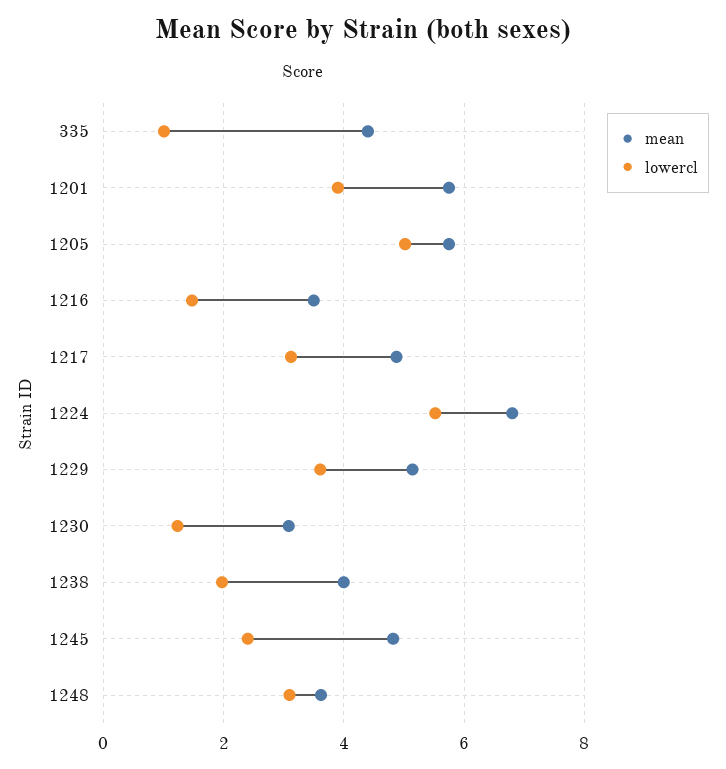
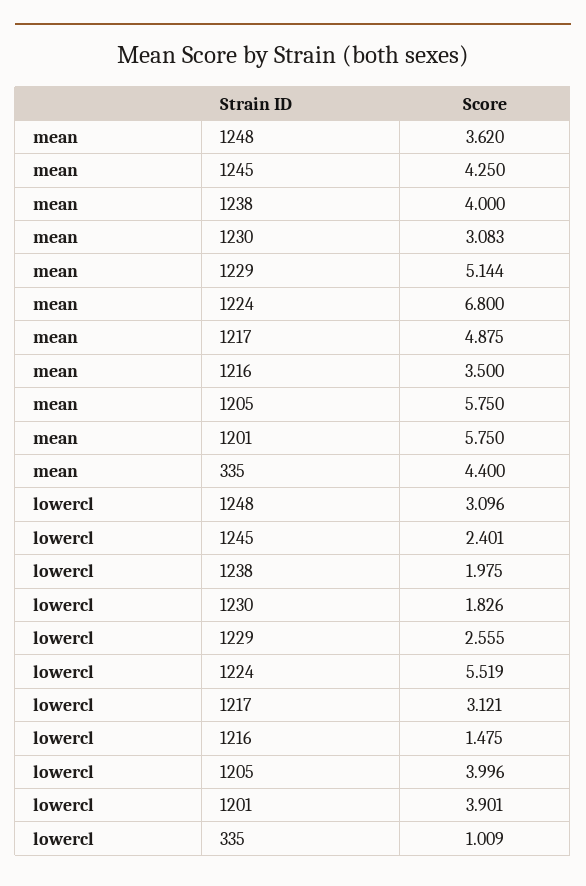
lowercl, 1205: 5 -> 3.996
lowercl, 1229: 3.6 -> 2.555
lowercl, 1230: 1.2 -> 1.826
mean, 1245: 4.8 -> 4.25

